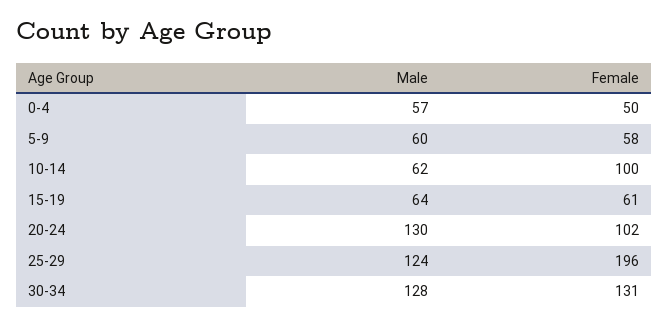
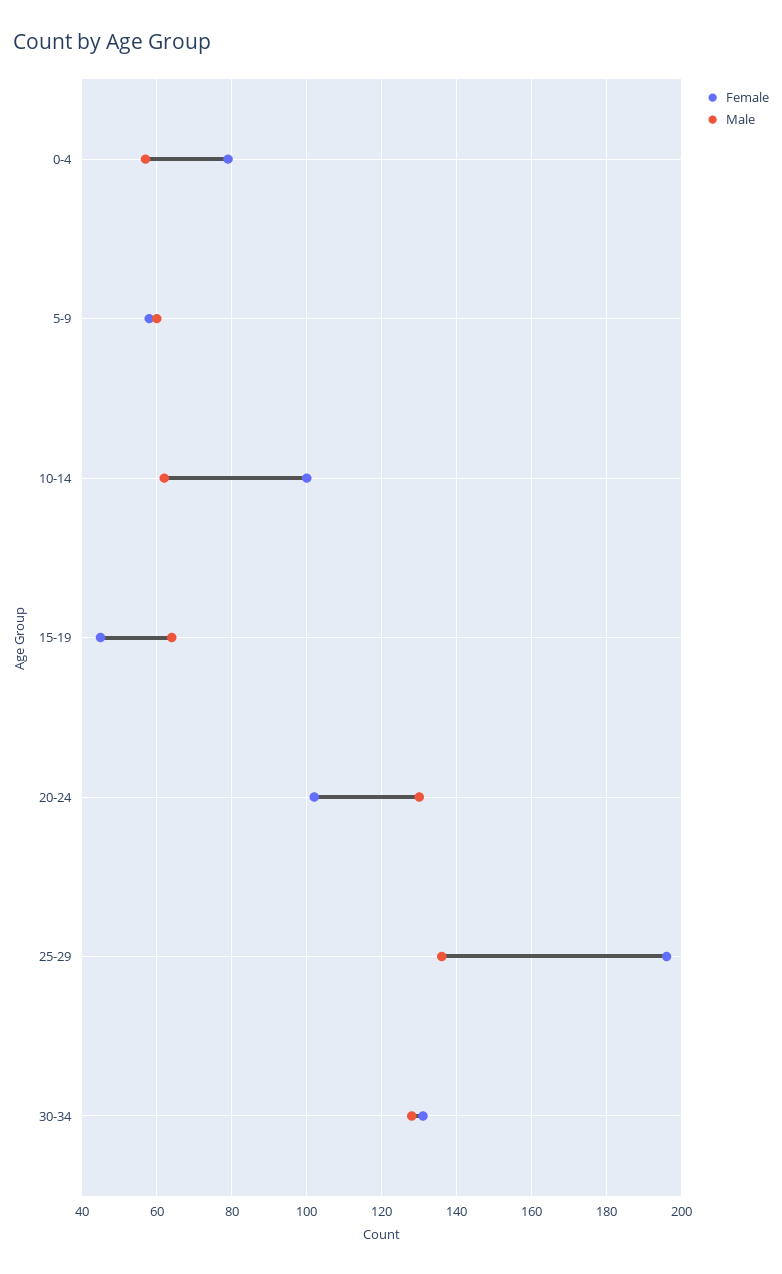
Female, 0-4: 50 -> 80
Female, 15-19: 61 -> 45
Male, 25-29: 124 -> 135

